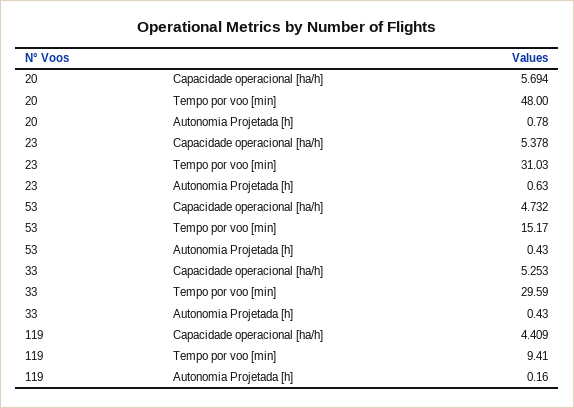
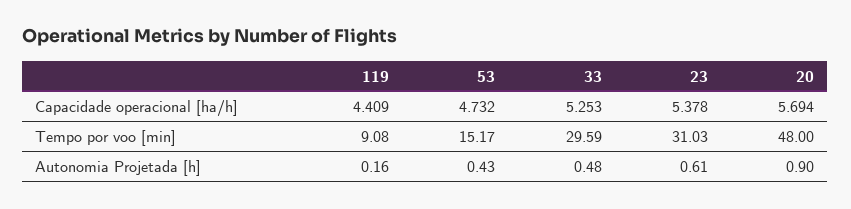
20, Autonomia Projetada [h]: 0.78 -> 0.9
23, Autonomia Projetada [h]: 0.63 -> 0.61
33, Autonomia Projetada [h]: 0.43 -> 0.48
119, Tempo por voo [min]: 9.41 -> 9.08

